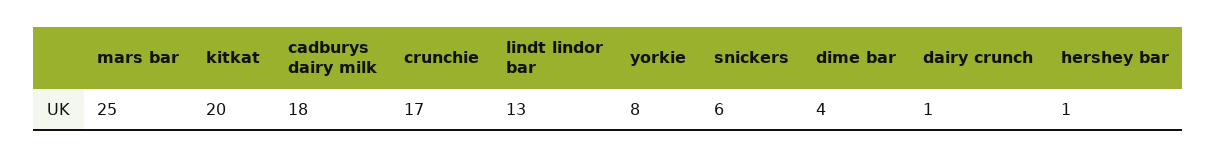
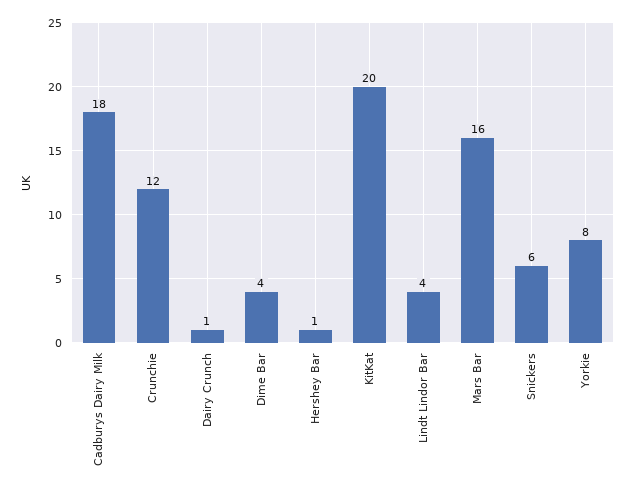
mars bar: 25 -> 16
crunchie: 17 -> 12
lindt lindor bar: 13 -> 4

